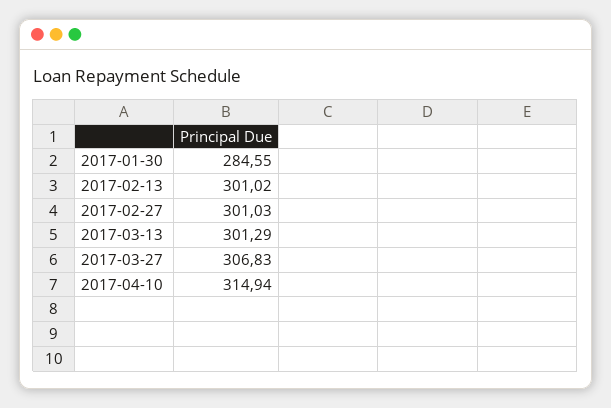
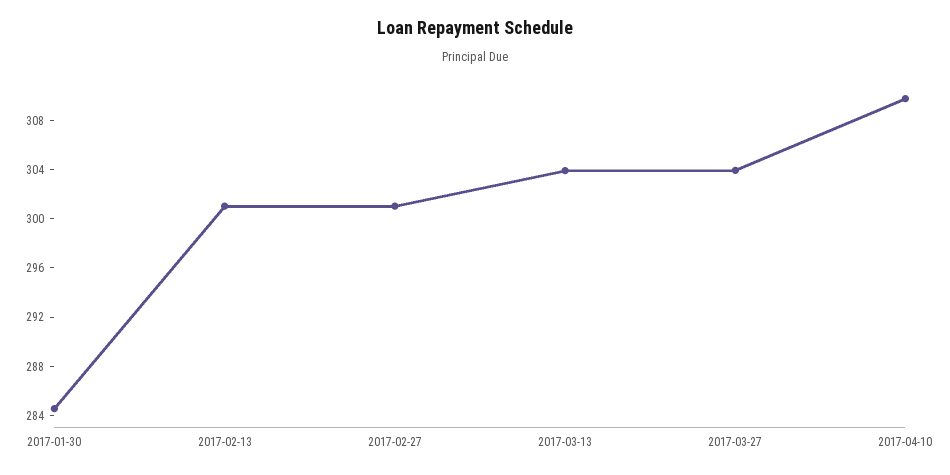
2017-03-13: 301.29 -> 304
2017-03-27: 306.83 -> 304
2017-04-10: 314.94 -> 310

